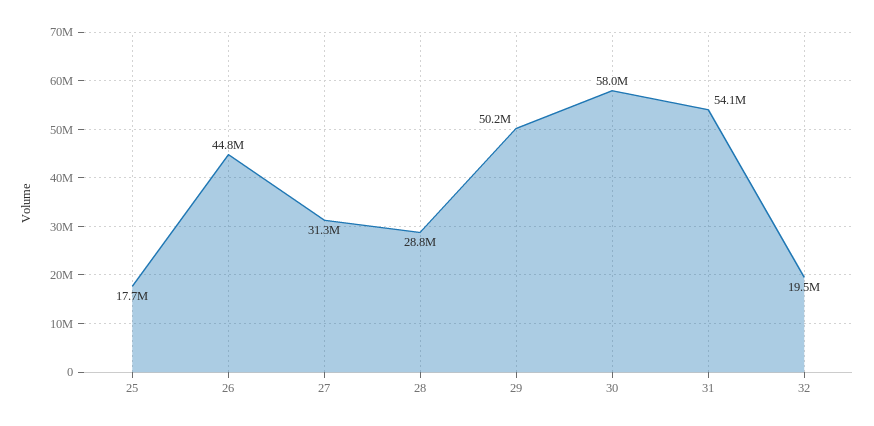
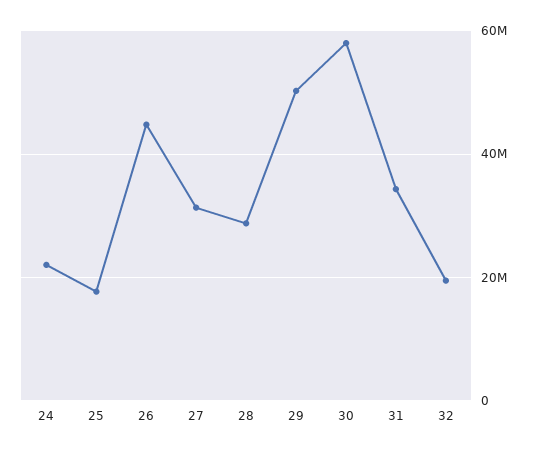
31: 54100000 -> 34000000
24: none -> 22000000

